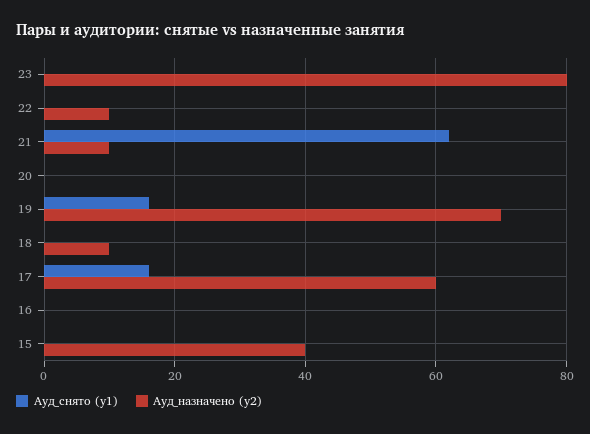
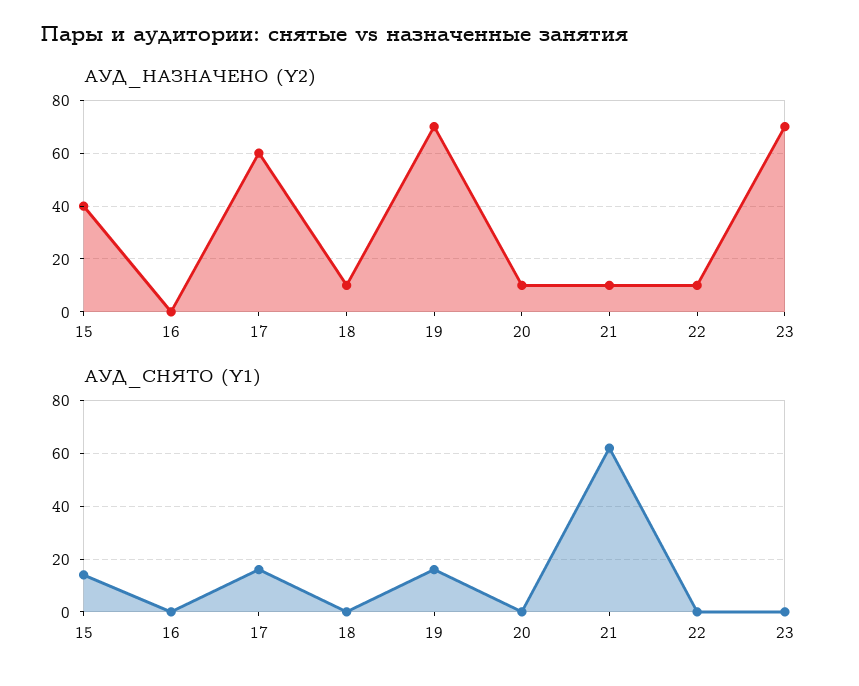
Ауд_назначено (y2), 23: 80 -> 70
Ауд_назначено (y2), 20: 0 -> 10
Ауд_снято (y1), 15: 0 -> 15

